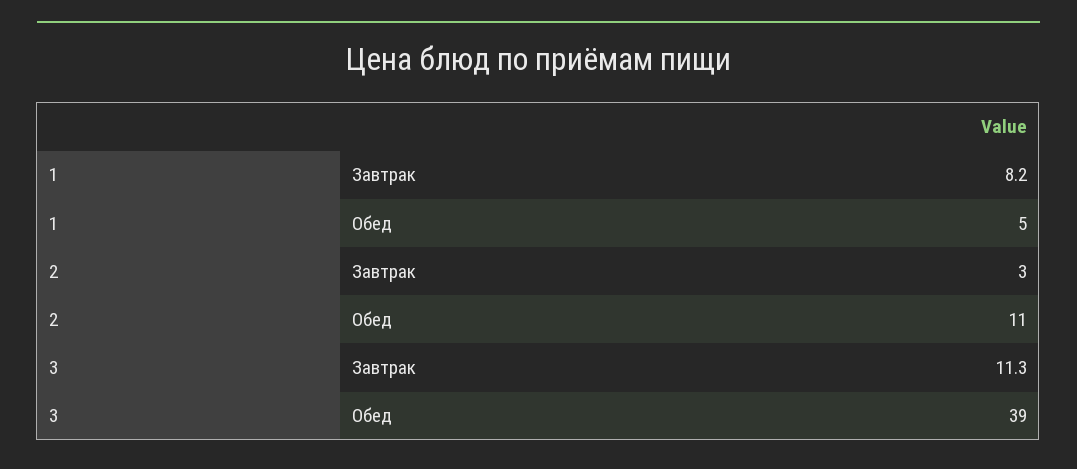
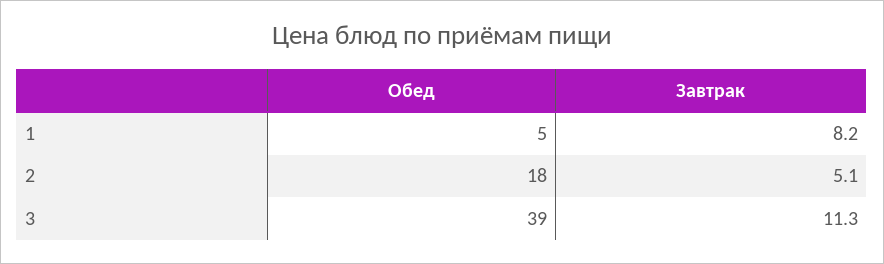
2, Завтрак: 3 -> 5.1
2, Обед: 11 -> 18

